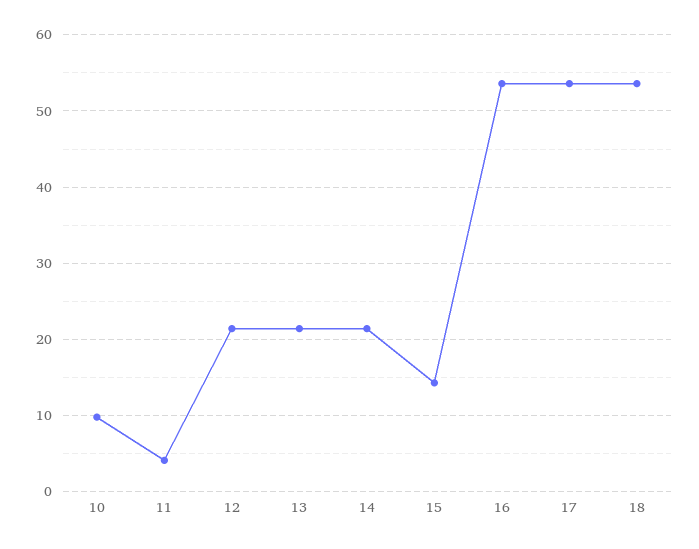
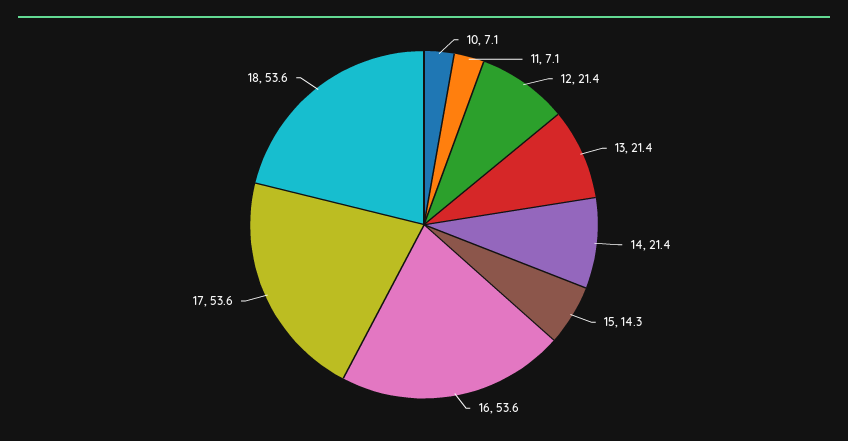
10: 10 -> 7.1
11: 4 -> 7.1

